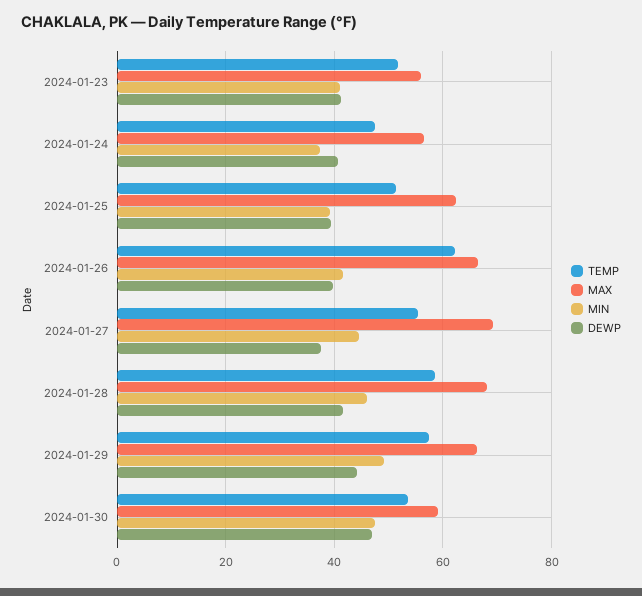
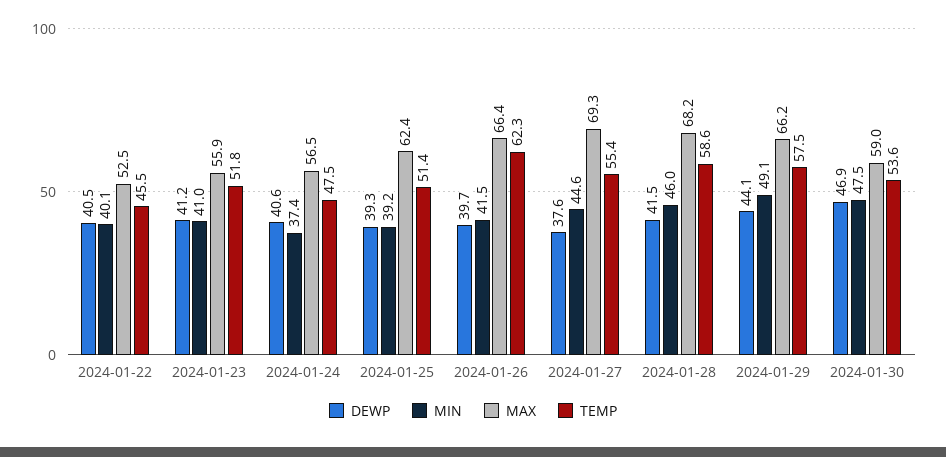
DEWP, 2024-01-22: none -> 40.5
MIN, 2024-01-22: none -> 40.1
MAX, 2024-01-22: none -> 52.5
TEMP, 2024-01-22: none -> 45.5

